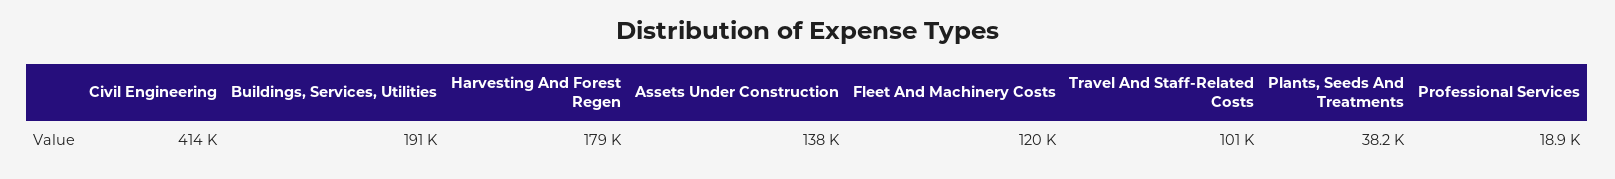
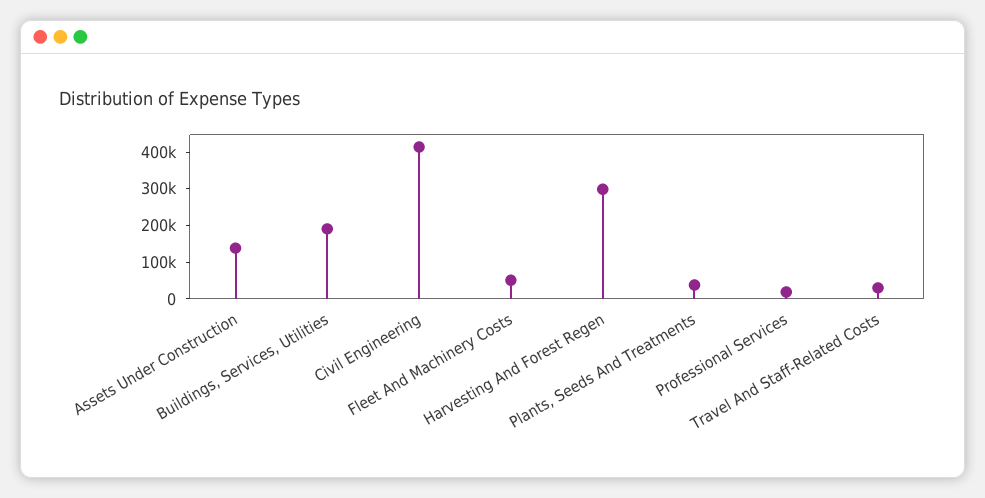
Harvesting And Forest Regen: 179000 -> 300000
Fleet And Machinery Costs: 120000 -> 50000
Travel And Staff-Related Costs: 101000 -> 25000

